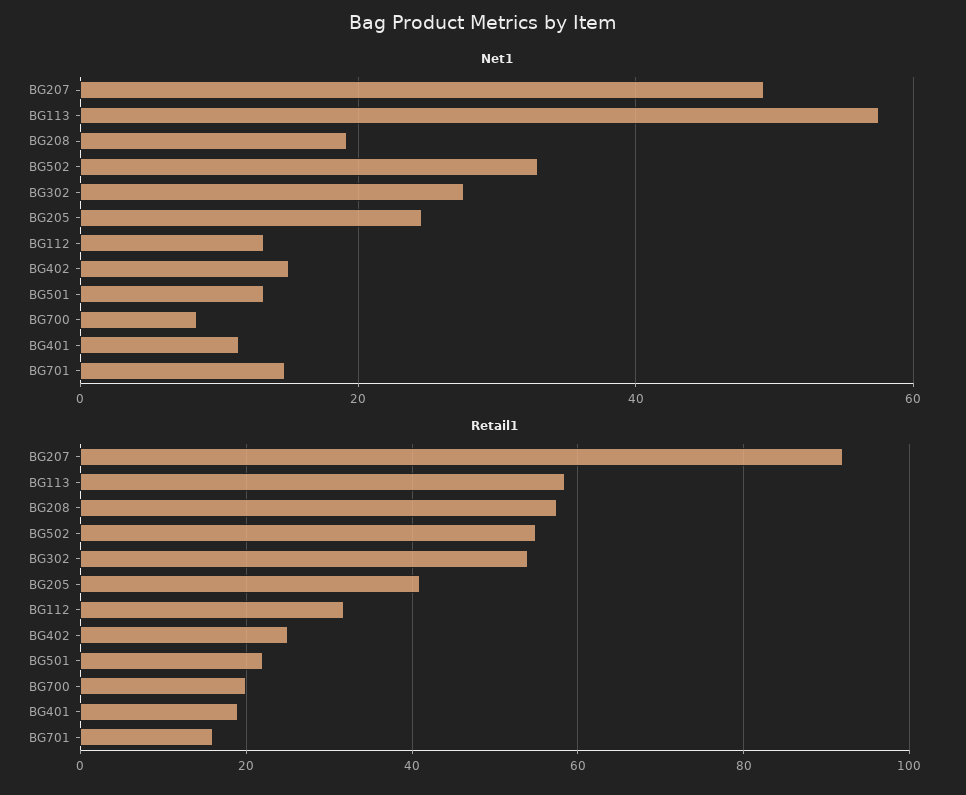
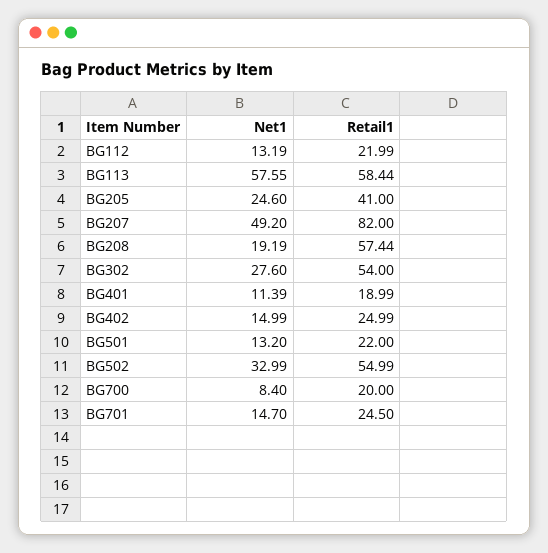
Retail1, BG207: 92 -> 82
Retail1, BG112: 32 -> 21.99
Retail1, BG701: 16 -> 24.5

